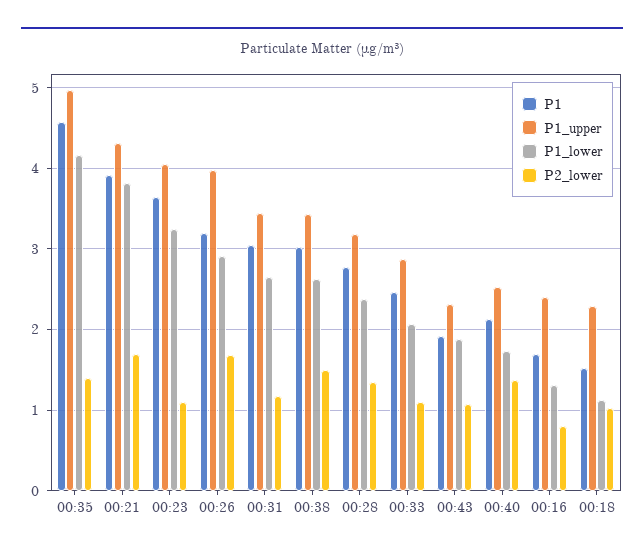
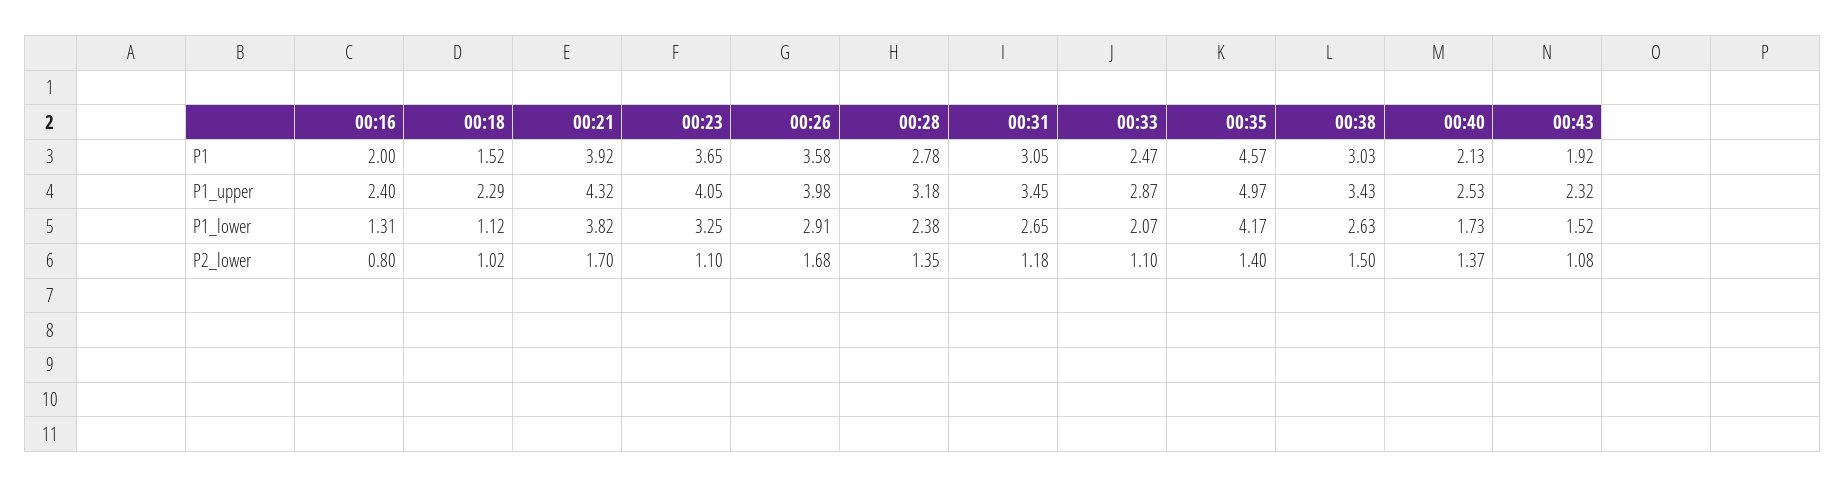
P1, 00:26: 3.2 -> 3.58
P1_lower, 00:43: 1.9 -> 1.52
P1, 00:16: 1.7 -> 2

